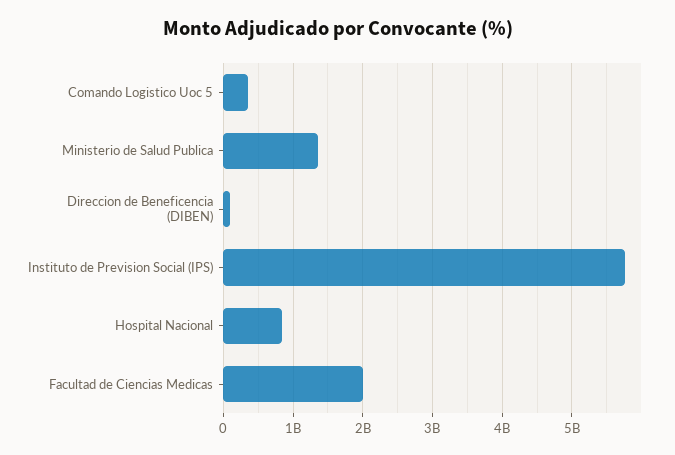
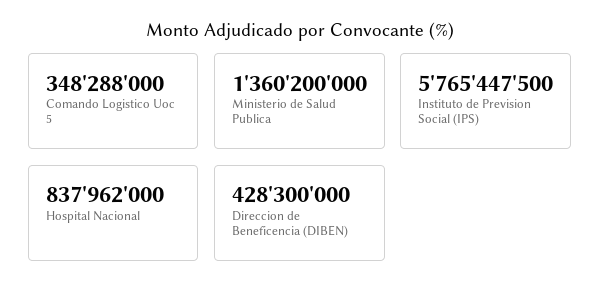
Direccion de Beneficencia (DIBEN): 100000000 -> 428300000
Facultad de Ciencias Medicas: 2000000000 -> none

